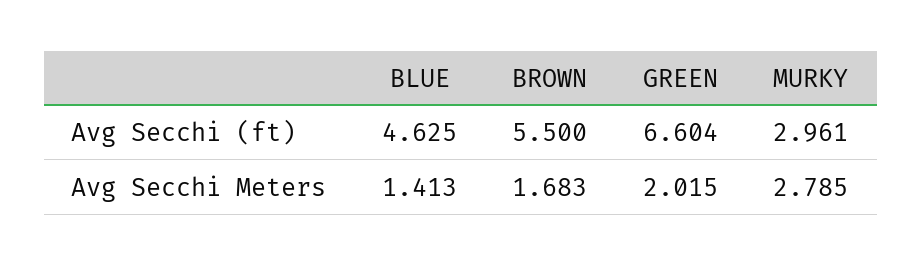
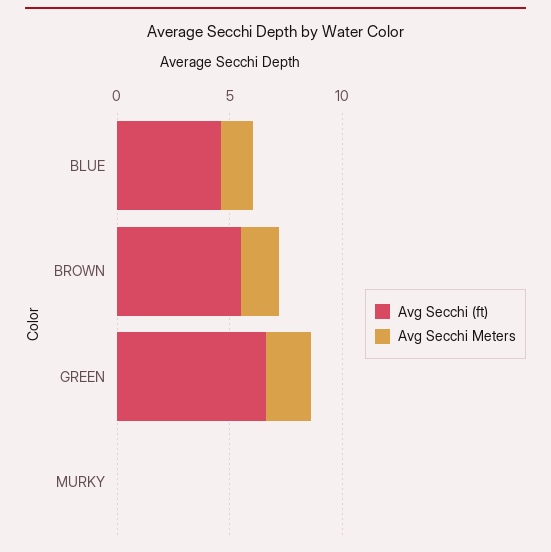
Avg Secchi (ft), MURKY: 2.961 -> 0
Avg Secchi Meters, MURKY: 2.785 -> 0

